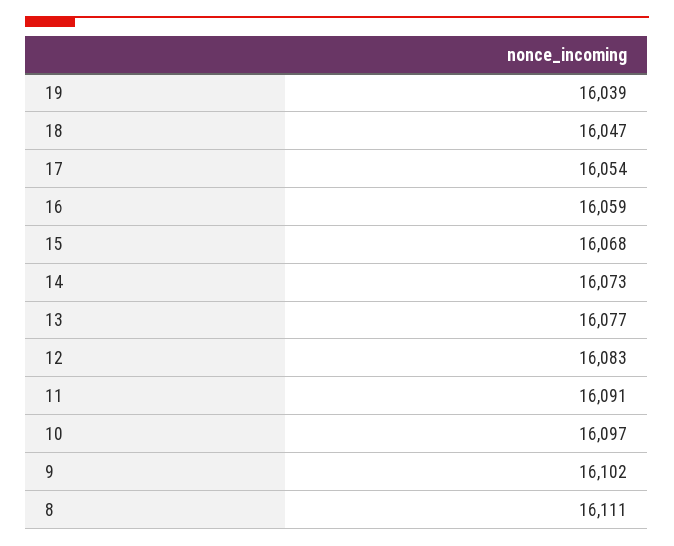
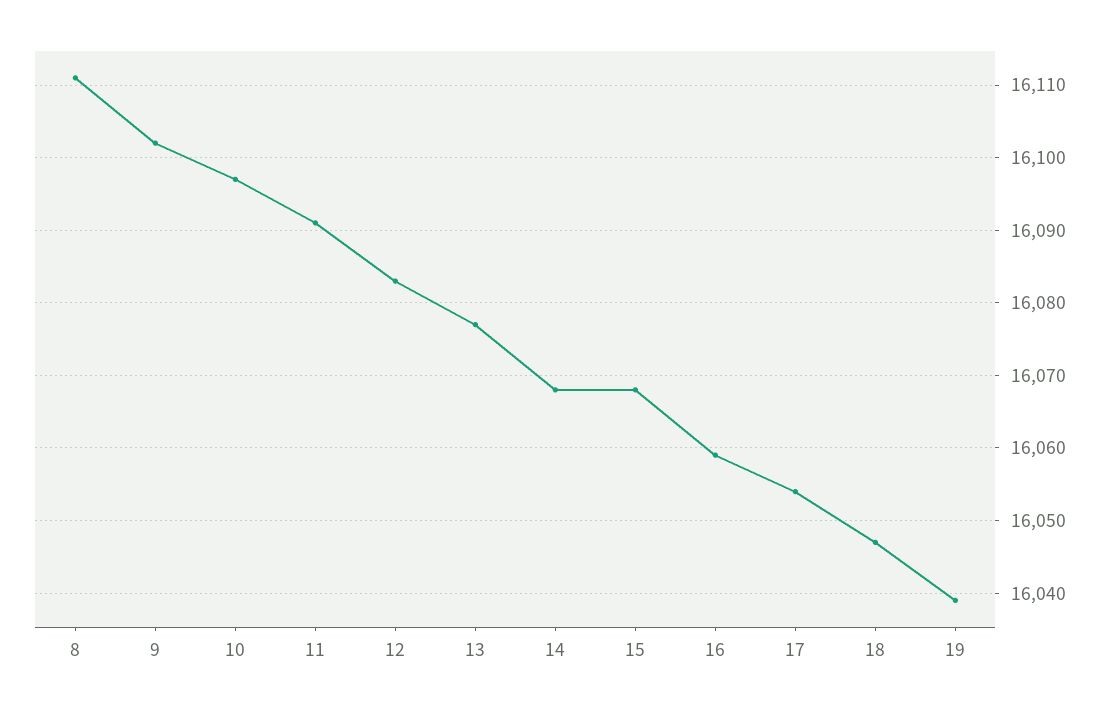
14: 16073 -> 16068

